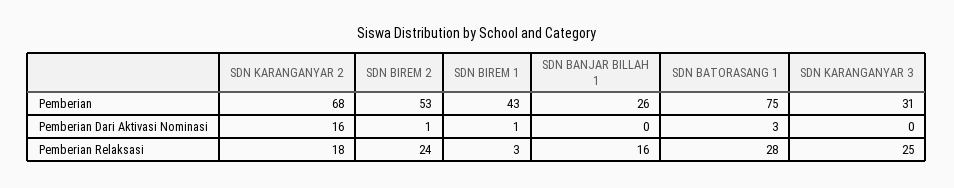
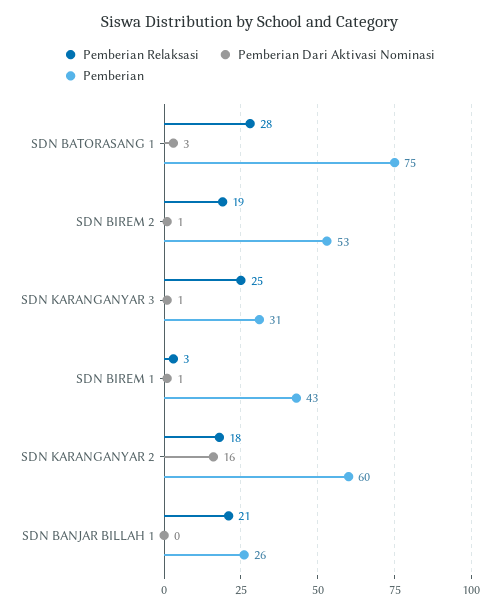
Pemberian, SDN KARANGANYAR 2: 68 -> 60
Pemberian Dari Aktivasi Nominasi, SDN KARANGANYAR 3: 0 -> 1
Pemberian Relaksasi, SDN BIREM 2: 24 -> 19
Pemberian Relaksasi, SDN BANJAR BILLAH 1: 16 -> 21

